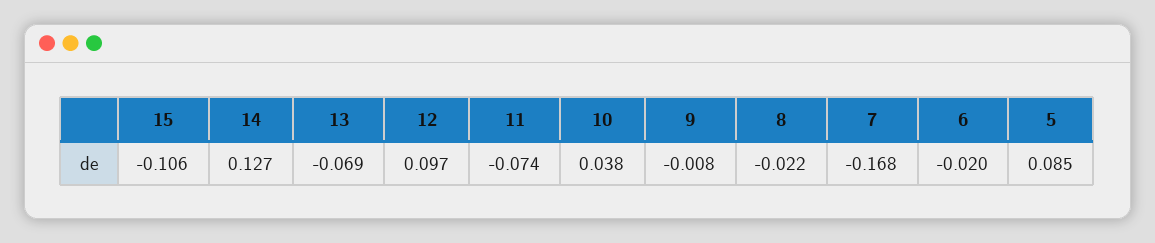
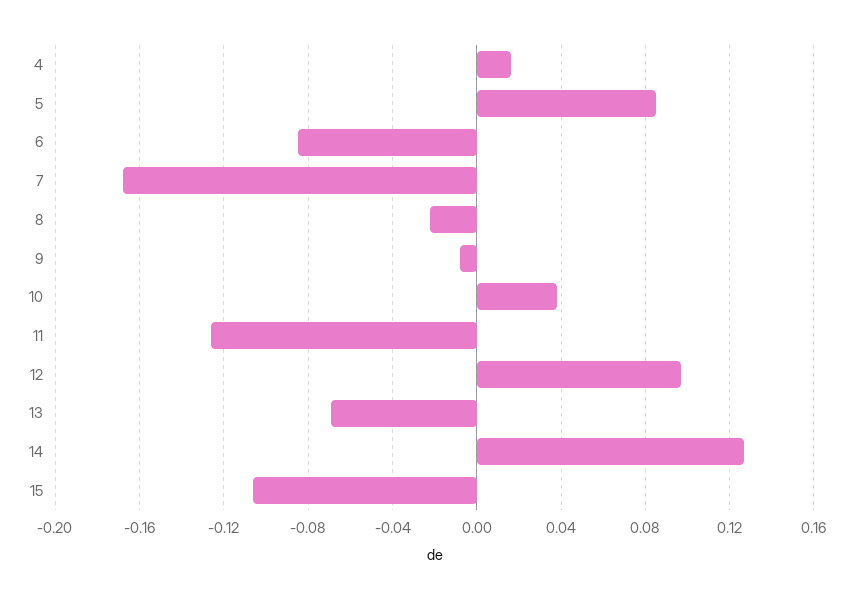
11: -0.074 -> -0.125
6: -0.02 -> -0.085
4: none -> 0.015

